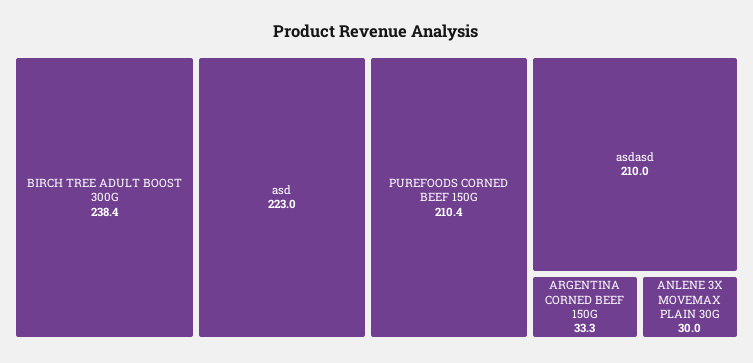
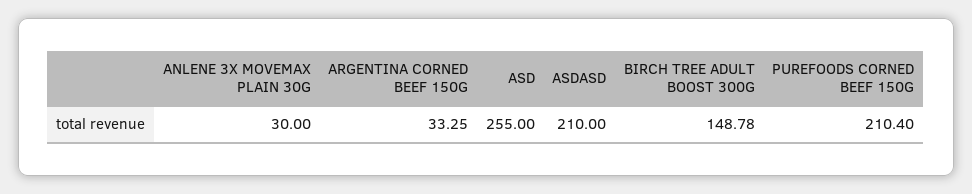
BIRCH TREE ADULT BOOST 300G: 238.4 -> 148.78
asd: 223 -> 255

